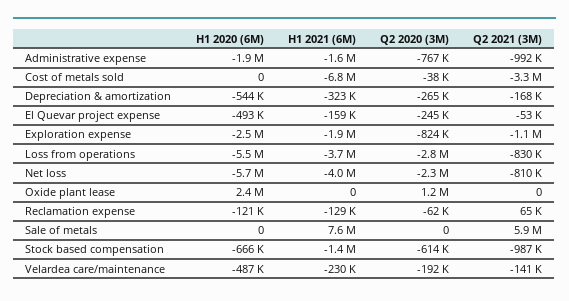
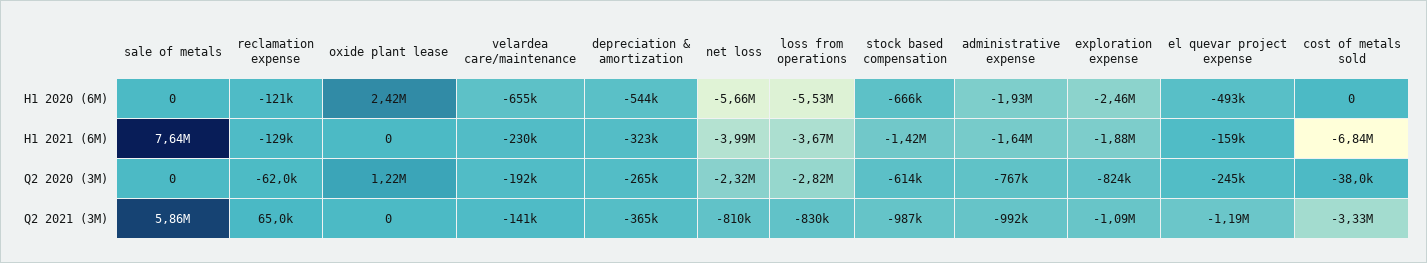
Q2 2021 (3M), Depreciation & amortization: -168000 -> -365000
Q2 2021 (3M), El Quevar project expense: -53000 -> -1190000
H1 2020 (6M), Velardea care/maintenance: -487000 -> -655000

